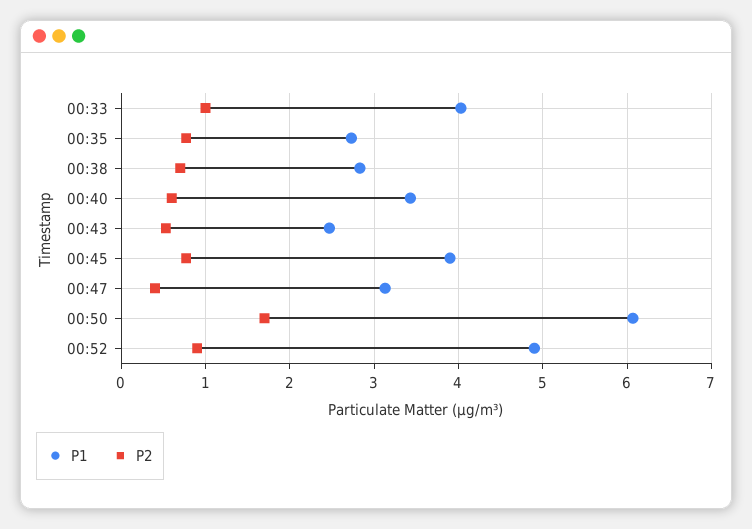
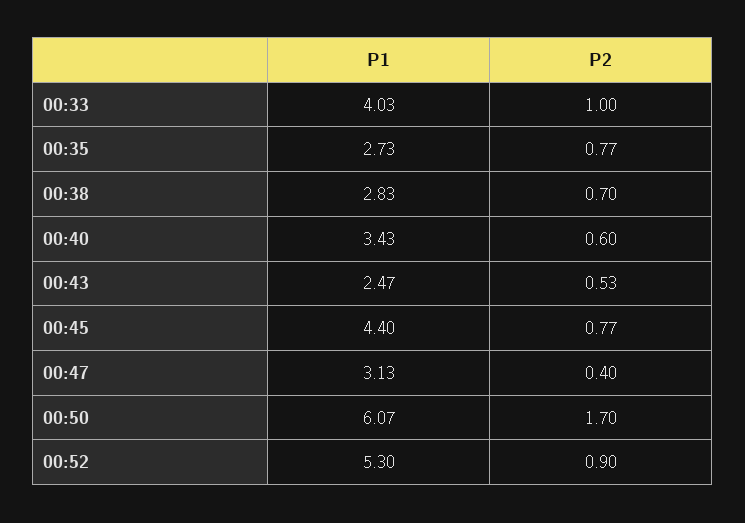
P1, 00:45: 3.9 -> 4.4
P1, 00:52: 4.9 -> 5.3

